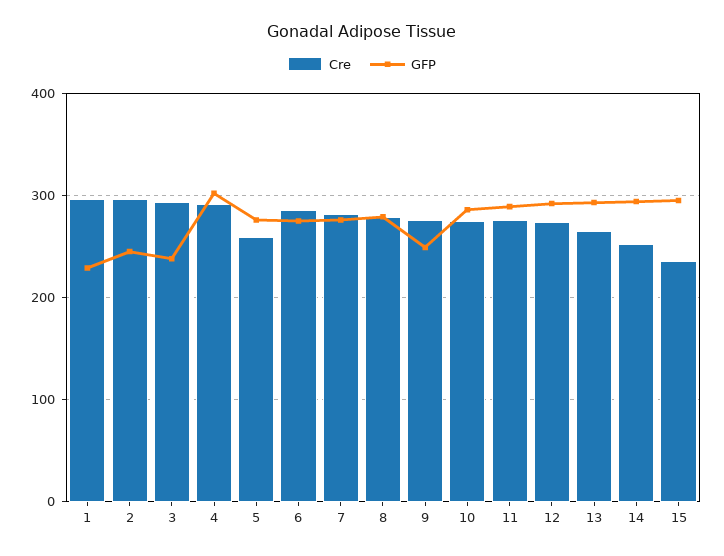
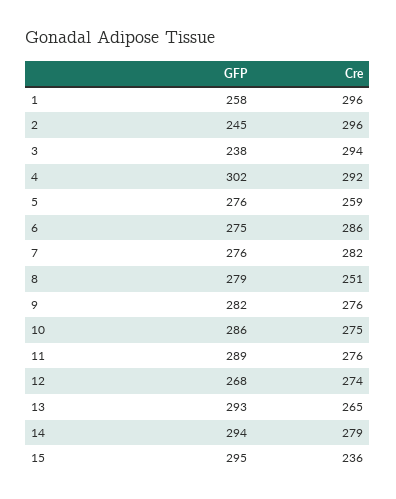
GFP, 1: 230 -> 258
Cre, 8: 280 -> 251
GFP, 9: 250 -> 282
GFP, 12: 290 -> 268
Cre, 14: 250 -> 279

